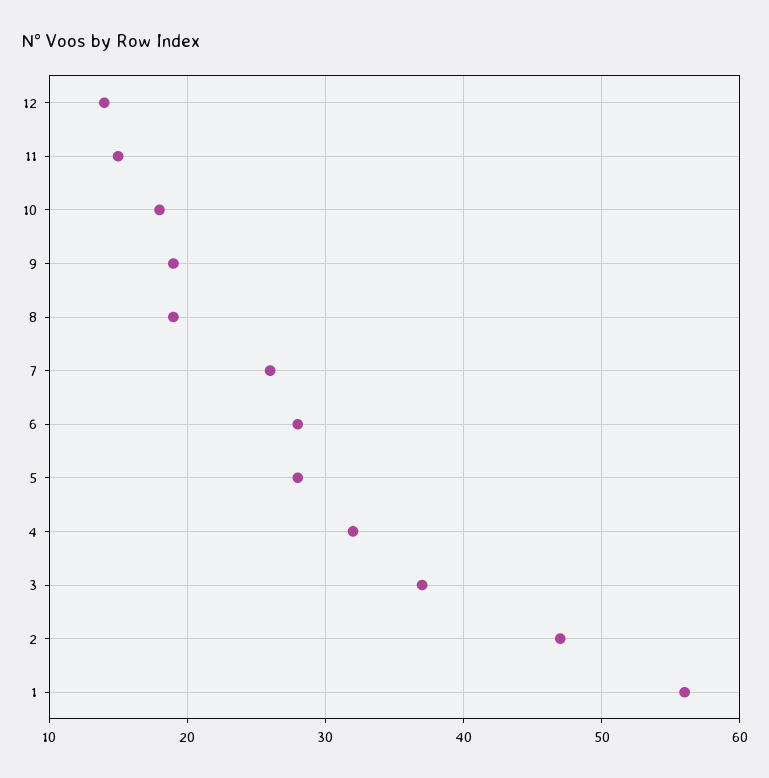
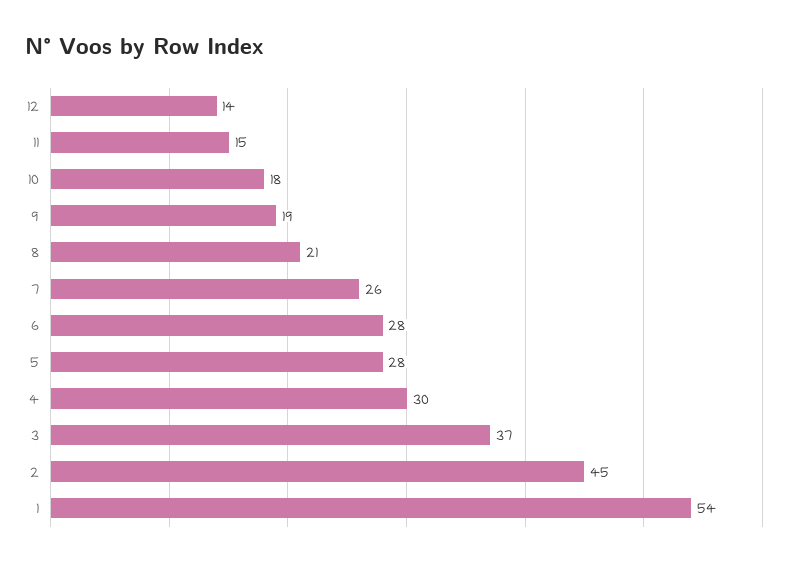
8: 19 -> 21
4: 32 -> 30
2: 47 -> 45
1: 56 -> 54

